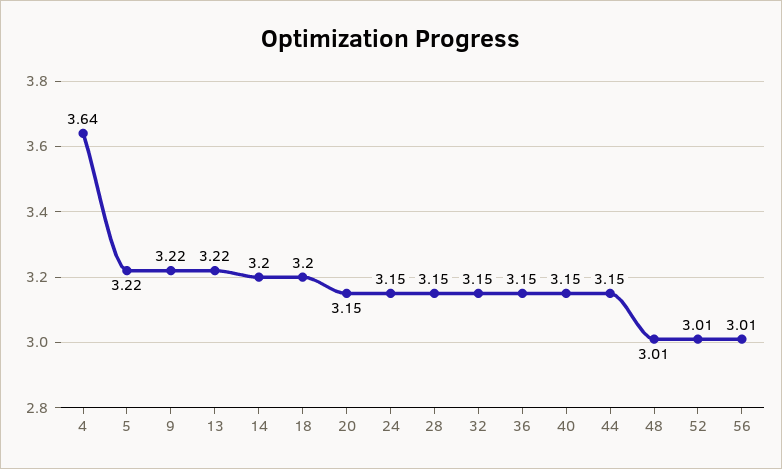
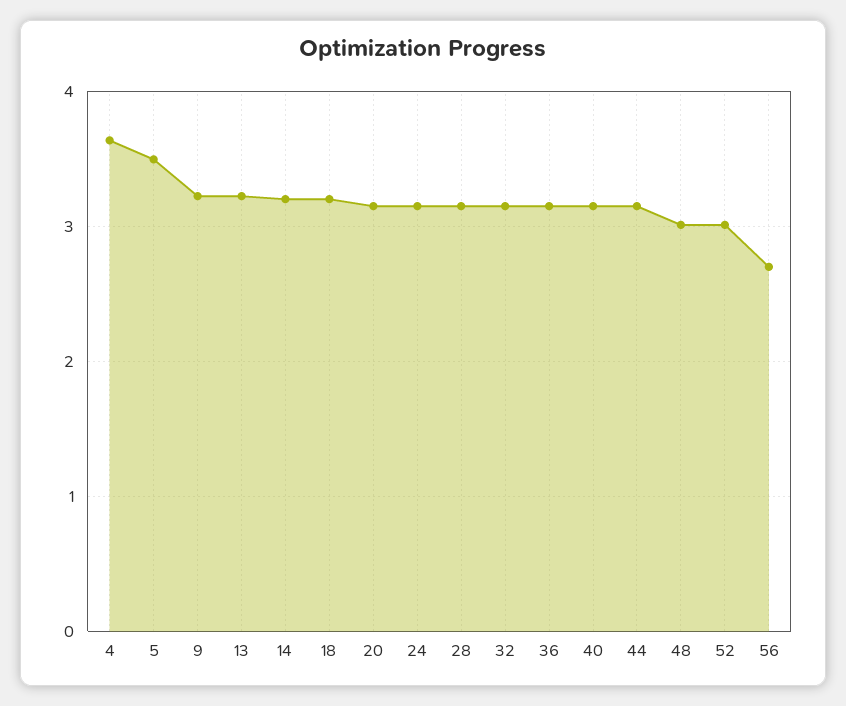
5: 3.22 -> 3.5
56: 3.01 -> 2.7

